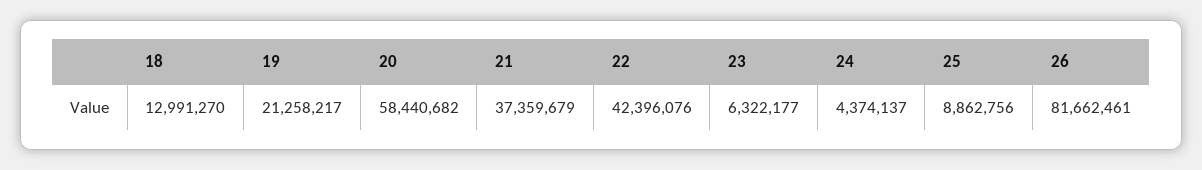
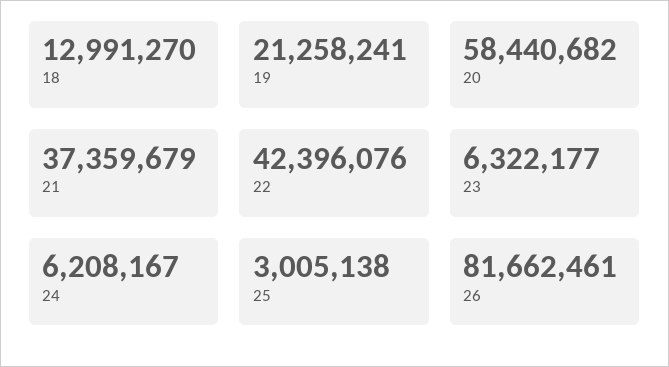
19: 21258217 -> 21258241
24: 4374137 -> 6208167
25: 8862756 -> 3005138

